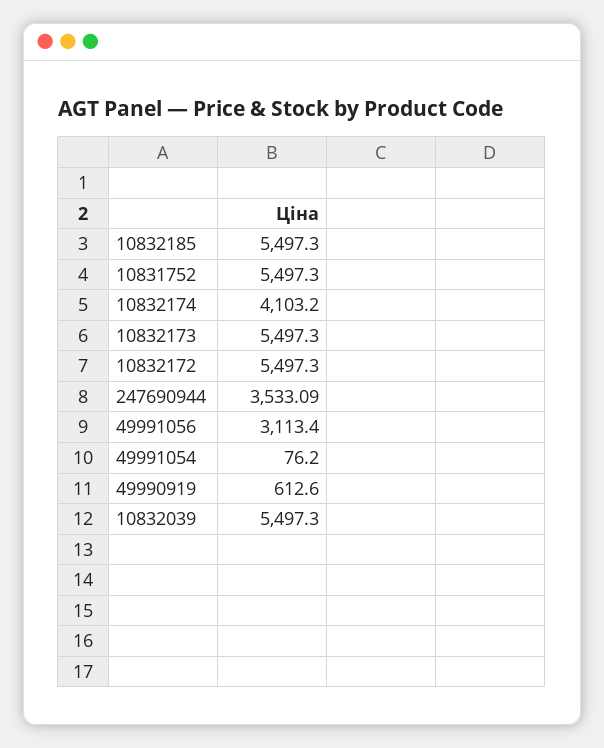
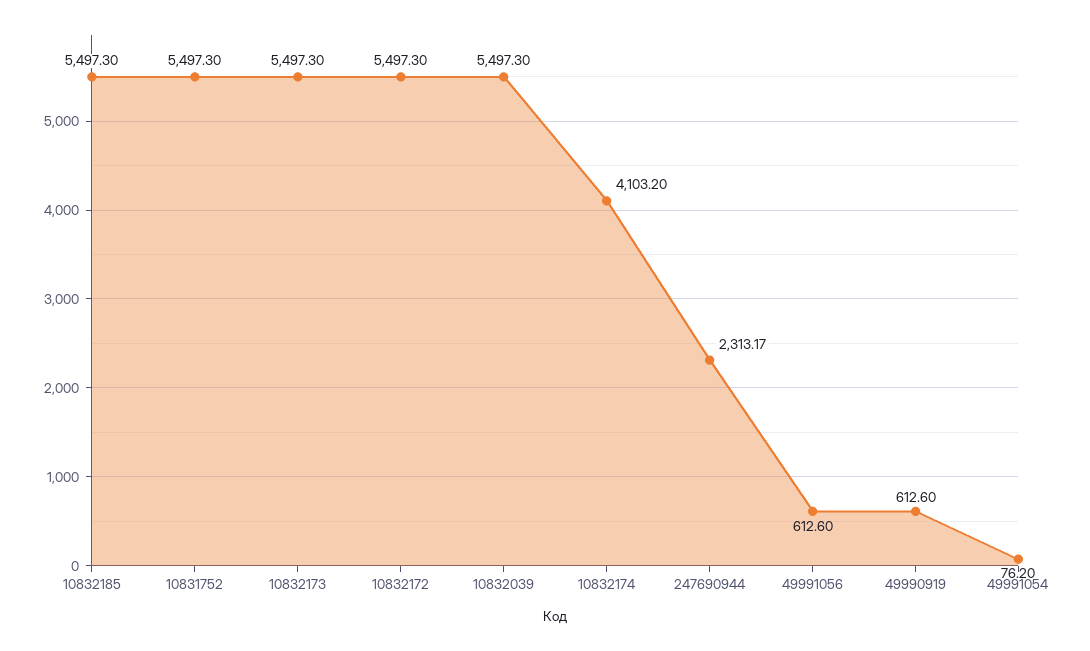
247690944: 3533.09 -> 2313.17
49991056: 3113.4 -> 612.6

